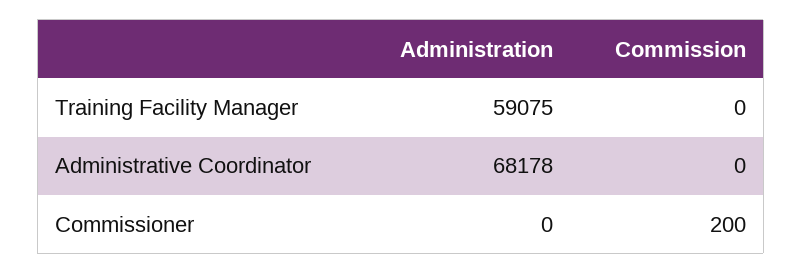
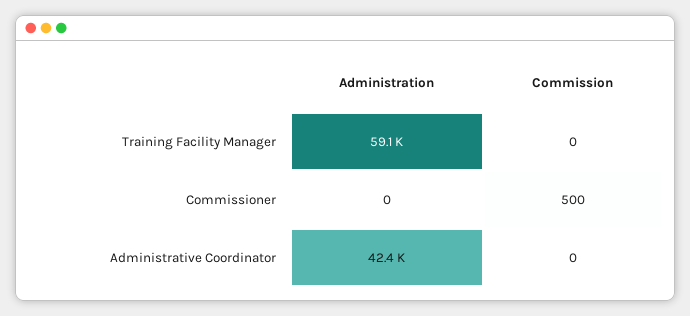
Administration, Administrative Coordinator: 68178 -> 42400
Commission, Commissioner: 200 -> 500

